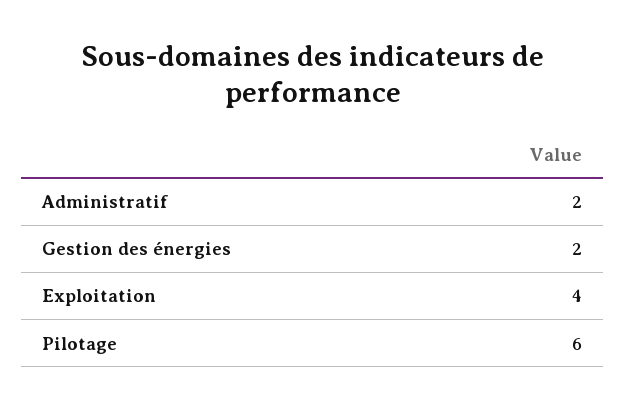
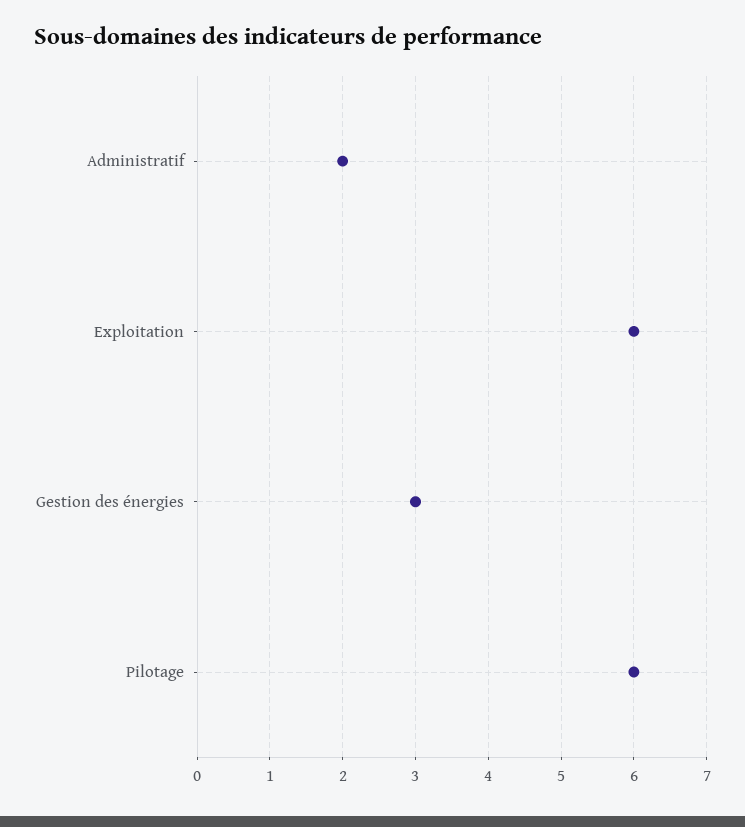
Gestion des énergies: 2 -> 3
Exploitation: 4 -> 6

